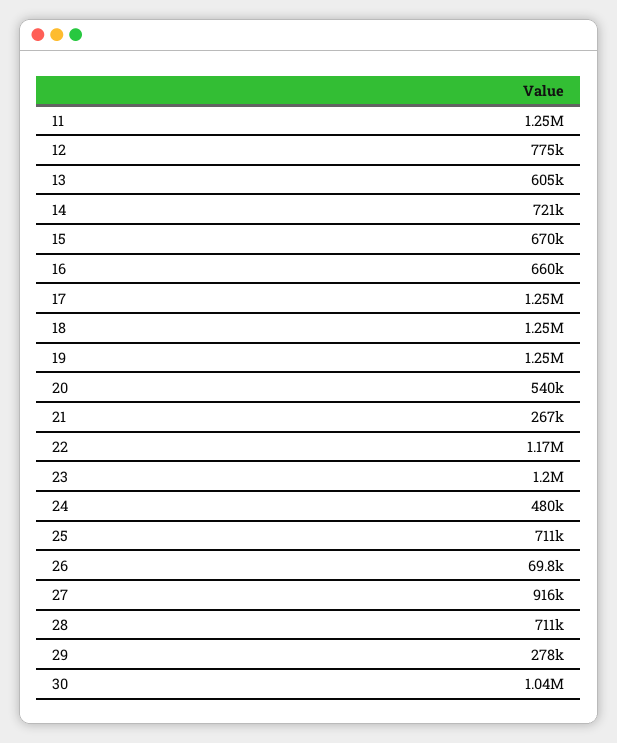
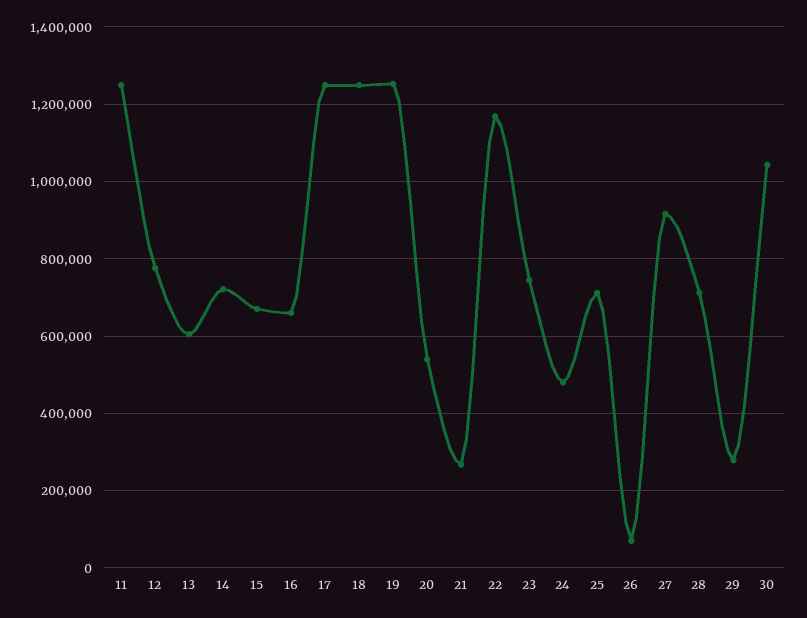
23: 1200000 -> 740000

